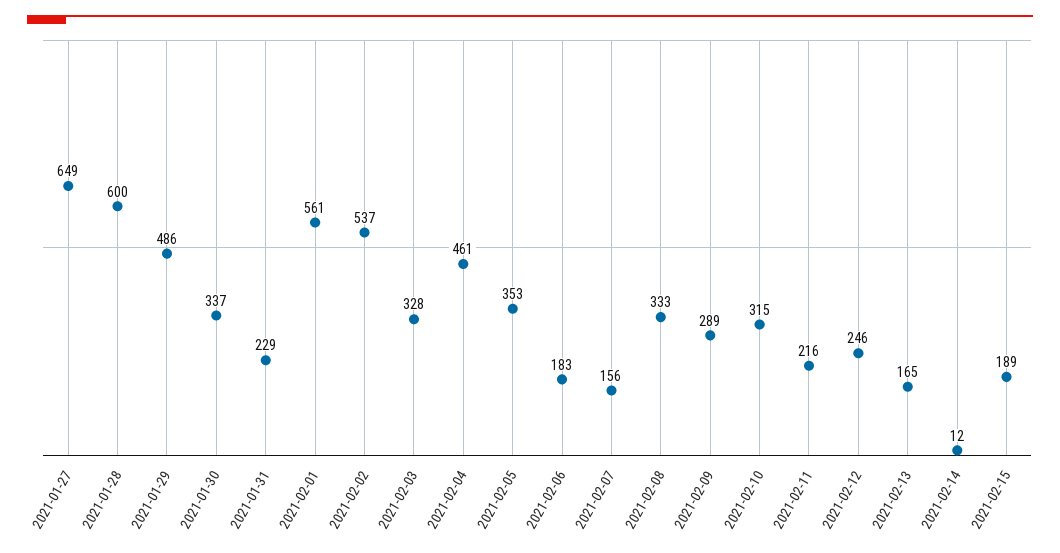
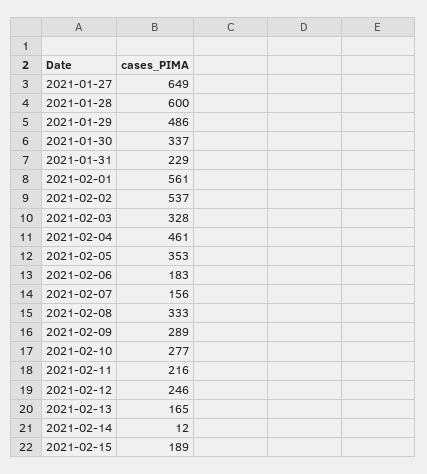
2021-02-10: 315 -> 277

